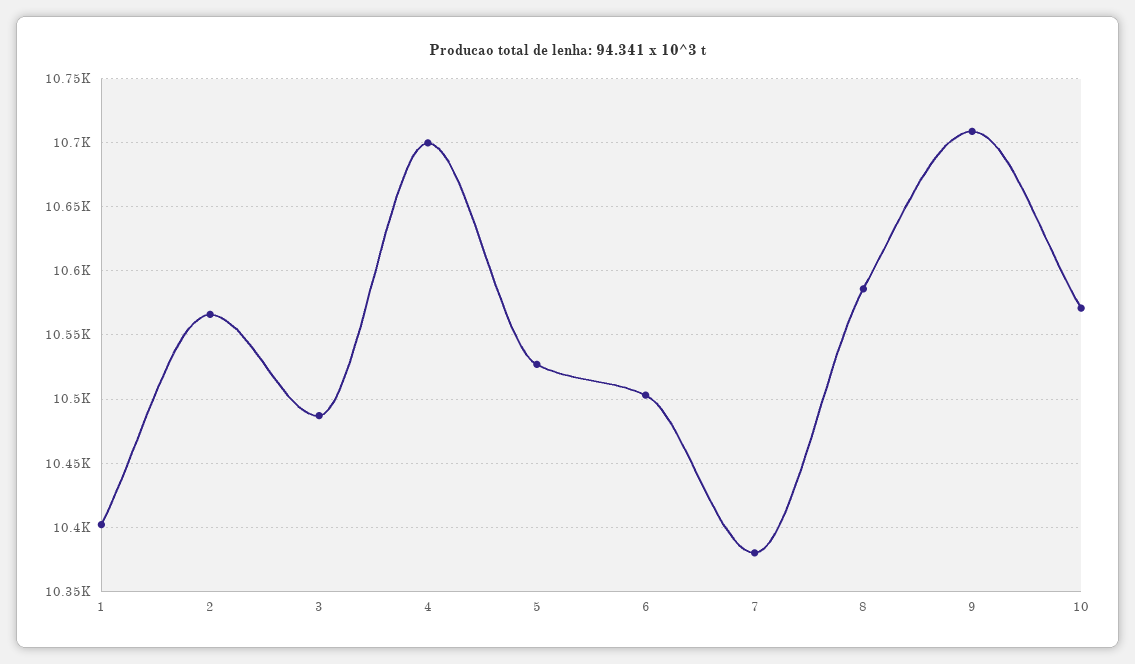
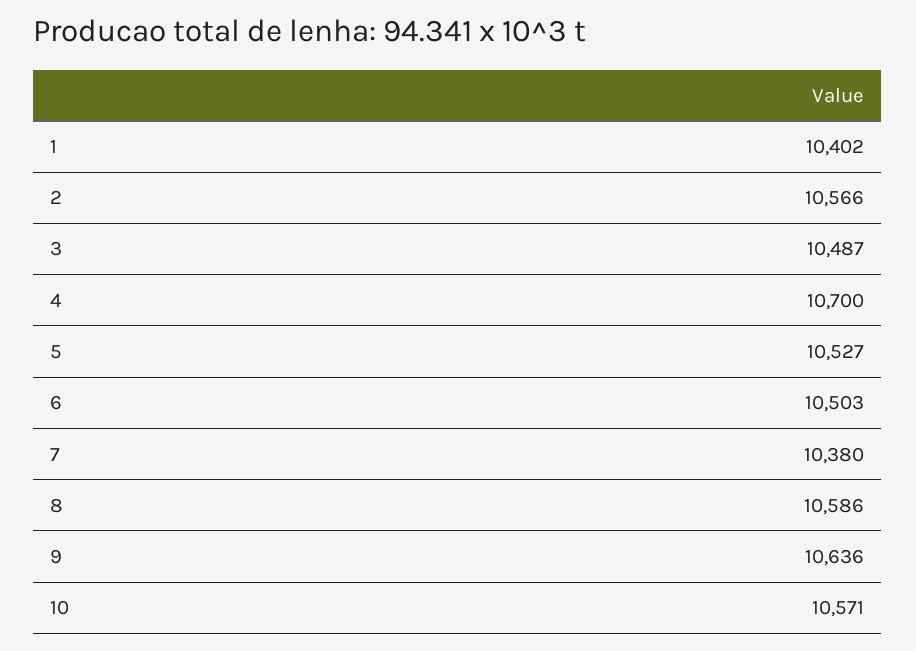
9: 10710 -> 10636

